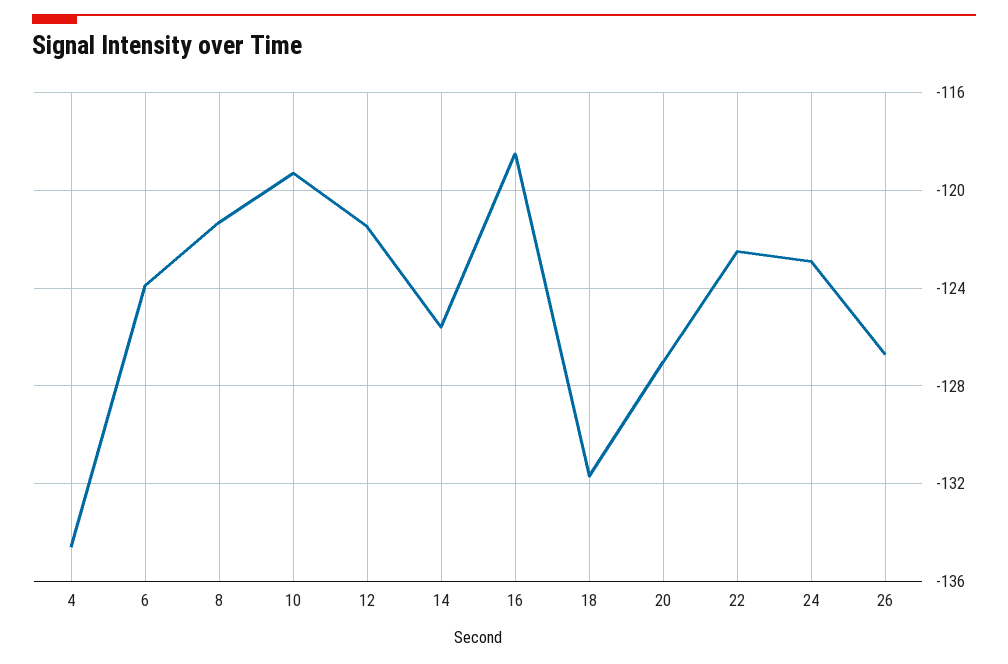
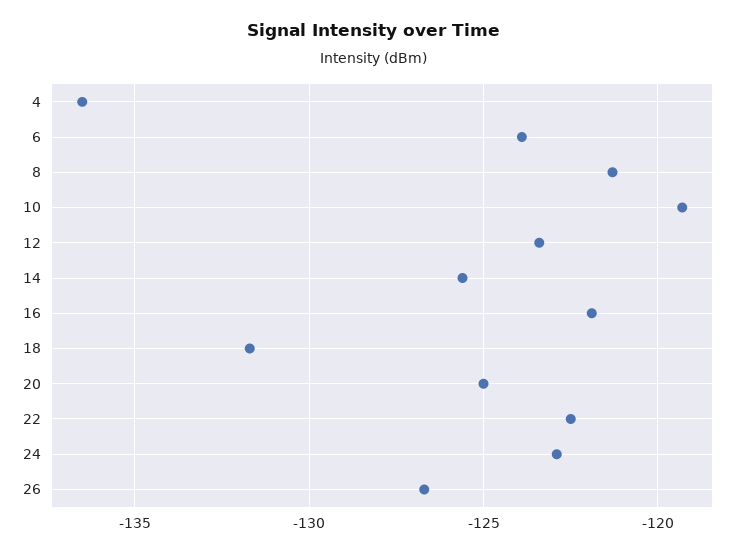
4: -134.5 -> -136.5
12: -121.5 -> -123.5
16: -118.5 -> -122
20: -127 -> -125

